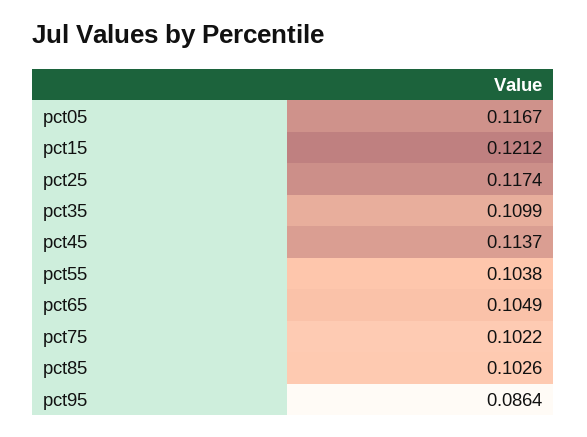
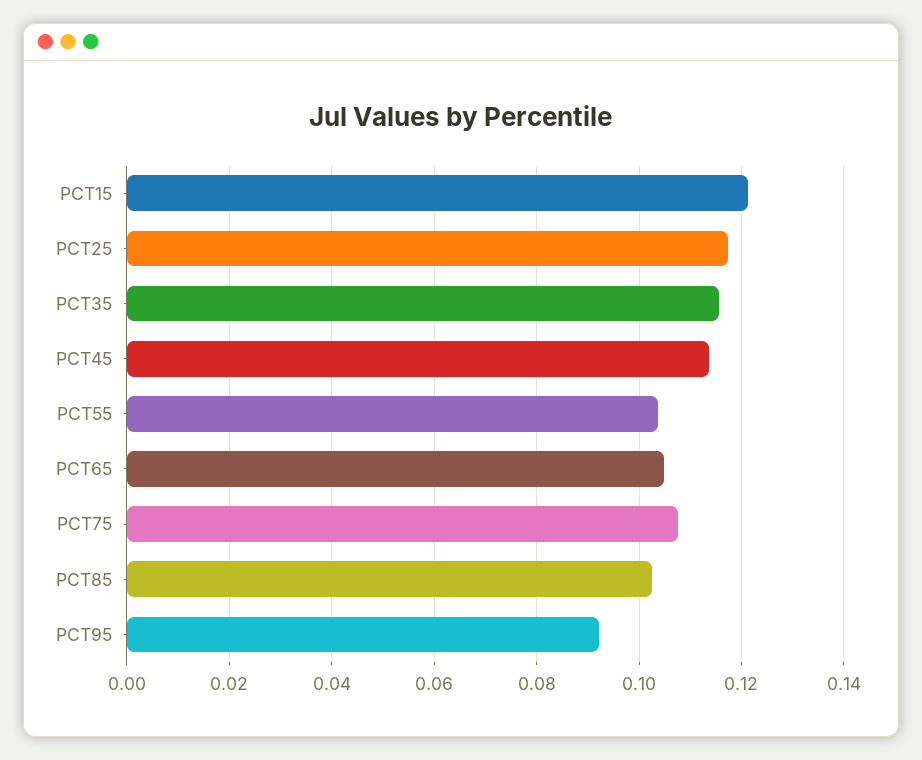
pct05: 0.1167 -> none
pct35: 0.1099 -> 0.116
pct75: 0.1022 -> 0.108
pct95: 0.0864 -> 0.092

